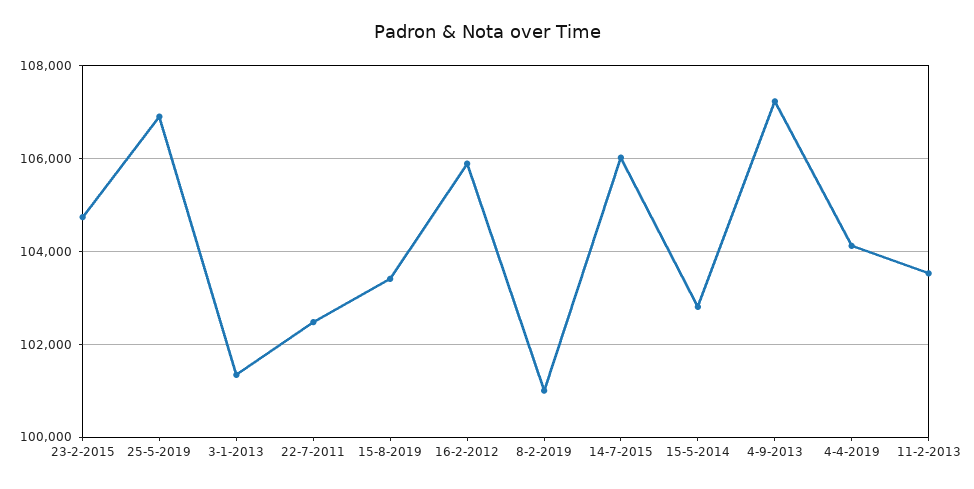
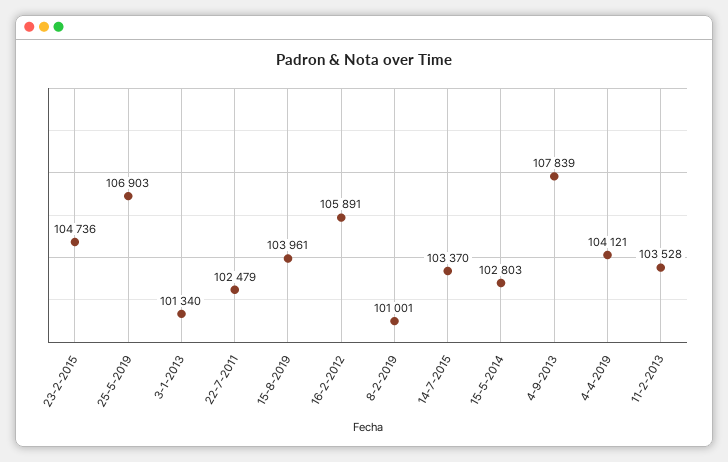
15-8-2019: 103400 -> 103961
14-7-2015: 106000 -> 103370
4-9-2013: 107200 -> 107839

